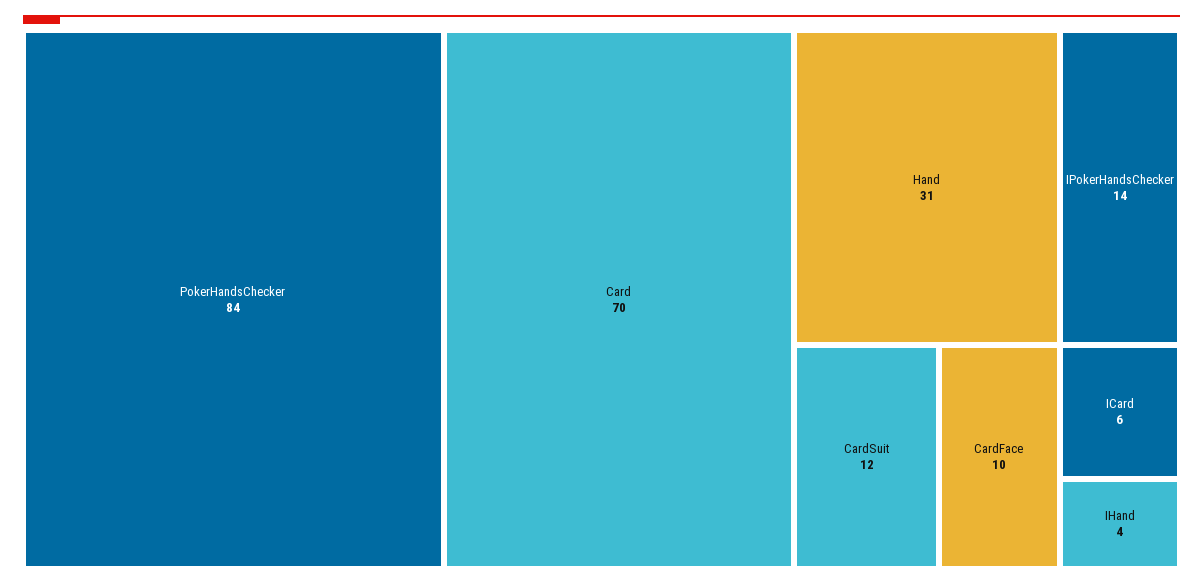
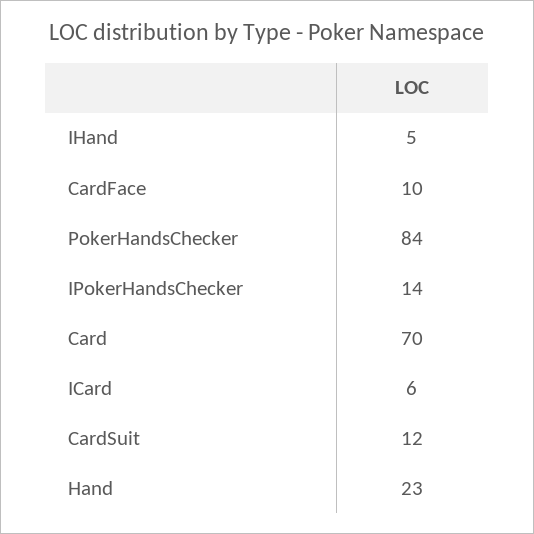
Hand: 31 -> 23
IHand: 4 -> 5

